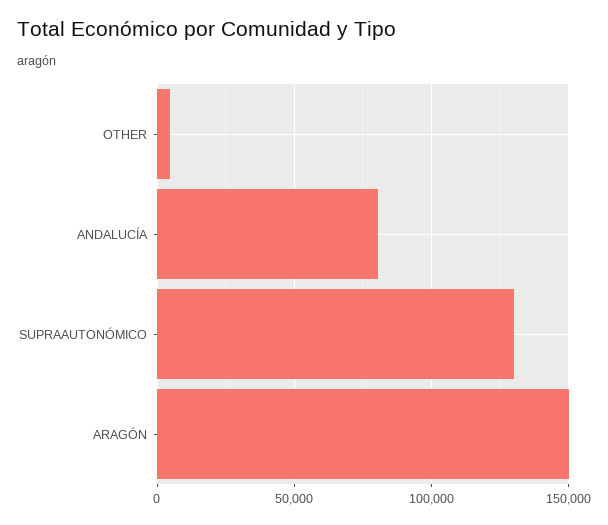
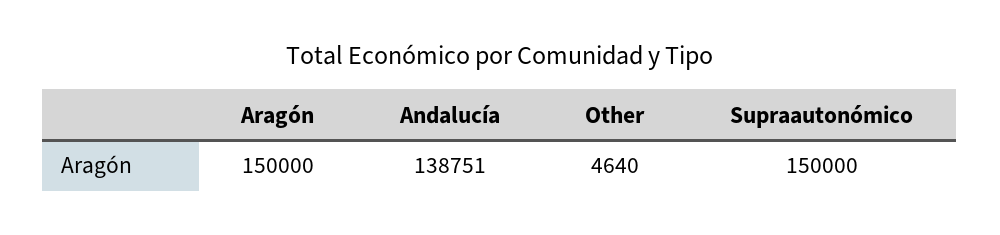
ANDALUCÍA: 80000 -> 138751
SUPRAAUTONÓMICO: 130000 -> 150000

